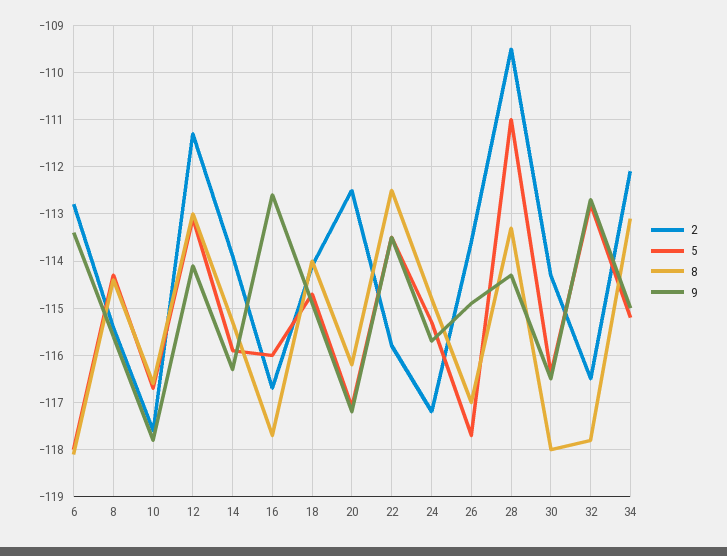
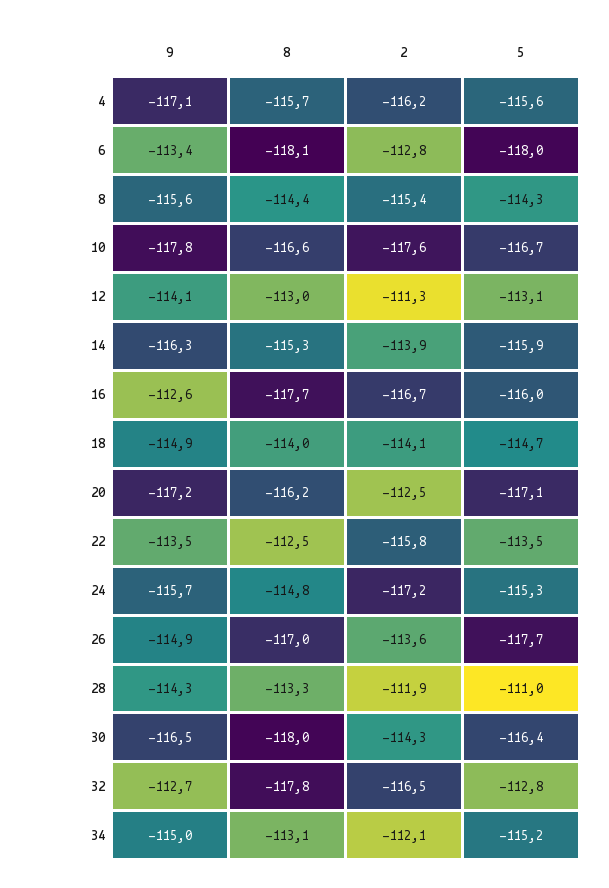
2, 28: -109.5 -> -111.9
9, 4: none -> -117.1
8, 4: none -> -115.7
2, 4: none -> -116.2
5, 4: none -> -115.6

